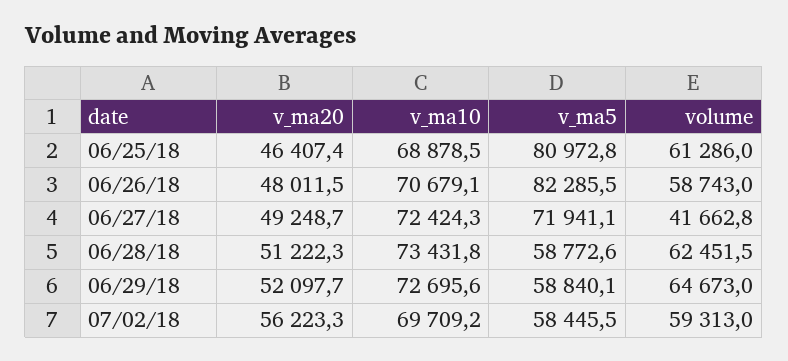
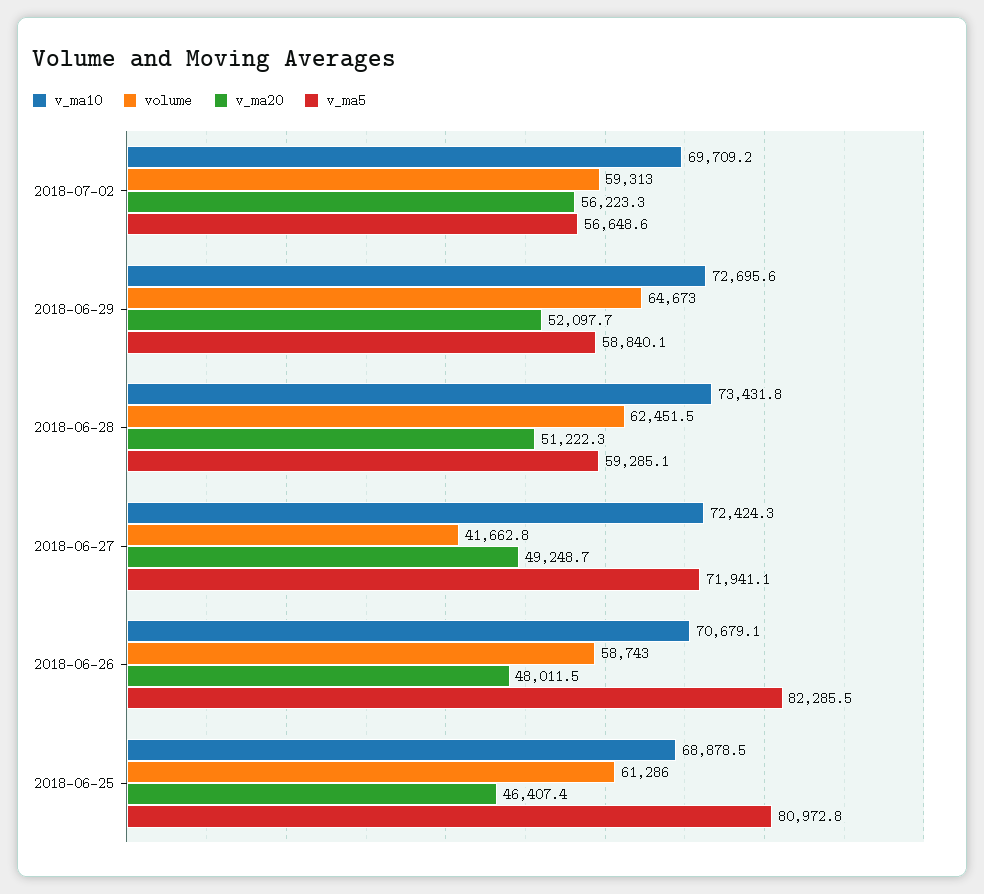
v_ma5, 06/28/18: 58772.6 -> 59285.1
v_ma5, 07/02/18: 58445.5 -> 56648.6

